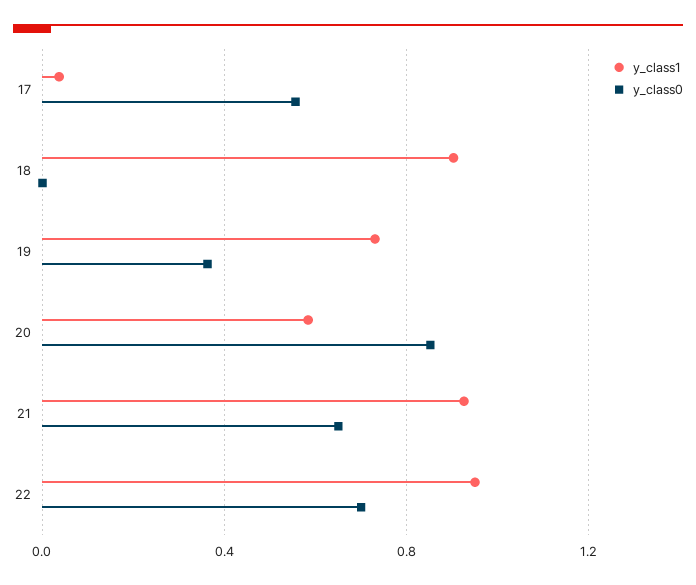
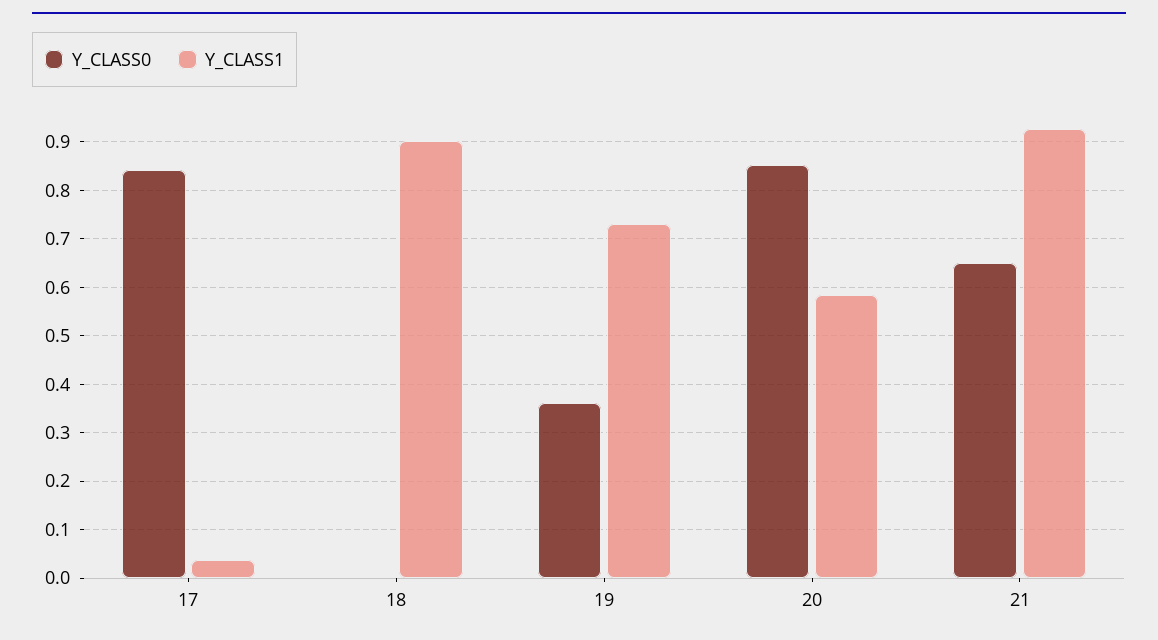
y_class0, 17: 0.55 -> 0.84
y_class1, 22: 0.95 -> none
y_class0, 22: 0.7 -> none

